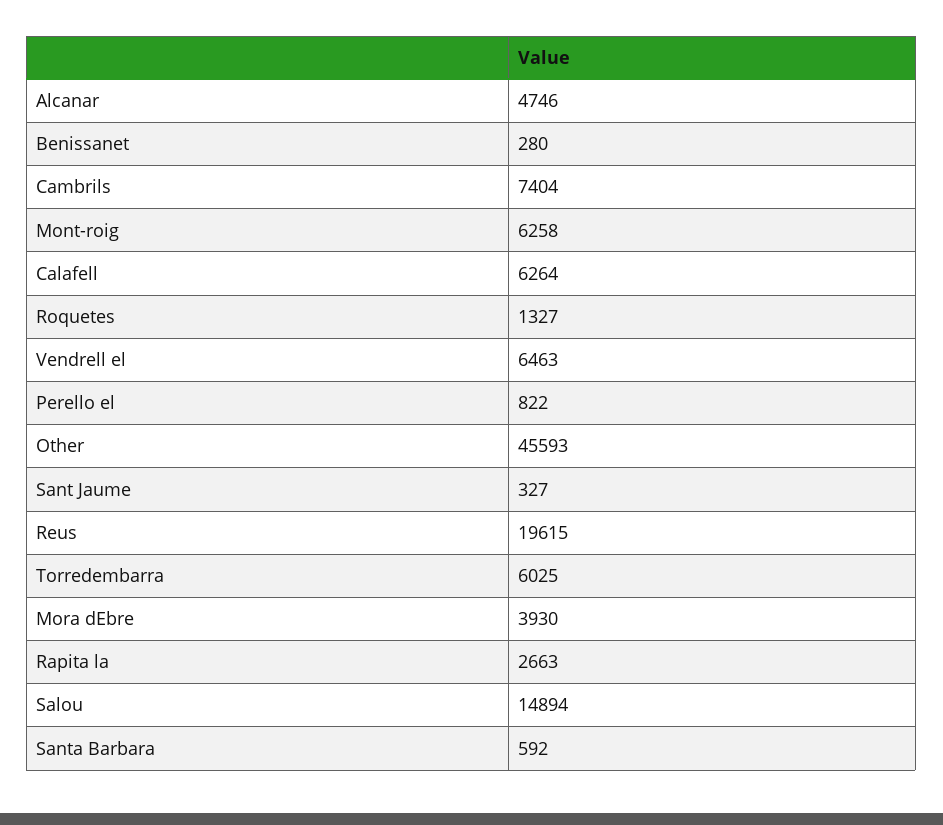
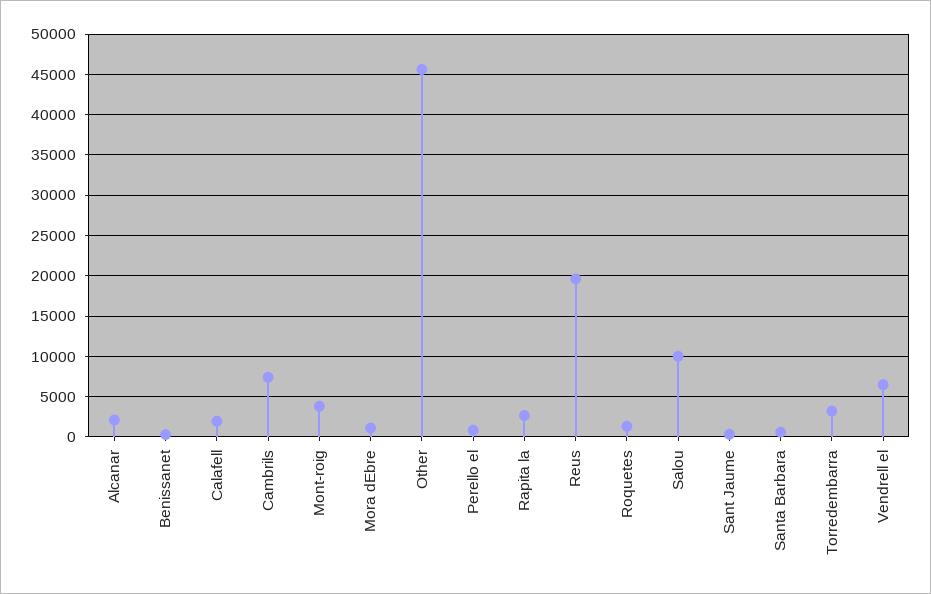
Alcanar: 4746 -> 2000
Mont-roig: 6258 -> 4000
Calafell: 6264 -> 2000
Torredembarra: 6025 -> 3000
Mora dEbre: 3930 -> 1000
Salou: 14894 -> 10000

